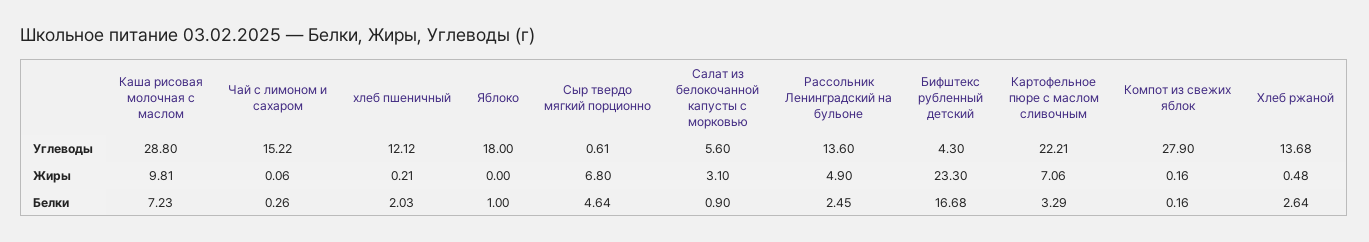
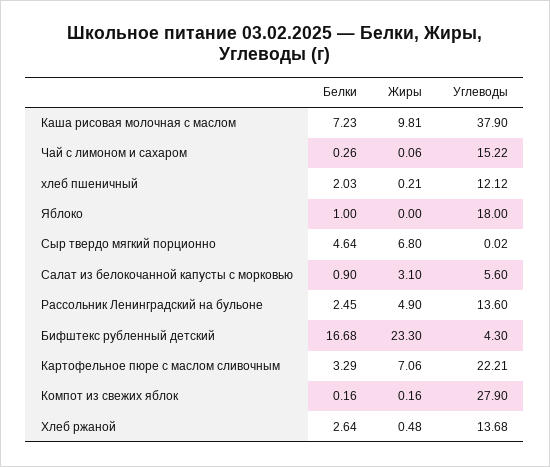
Каша рисовая молочная с маслом, Углеводы: 28.8 -> 37.9
Сыр твердо мягкий порционно, Углеводы: 0.61 -> 0.02

